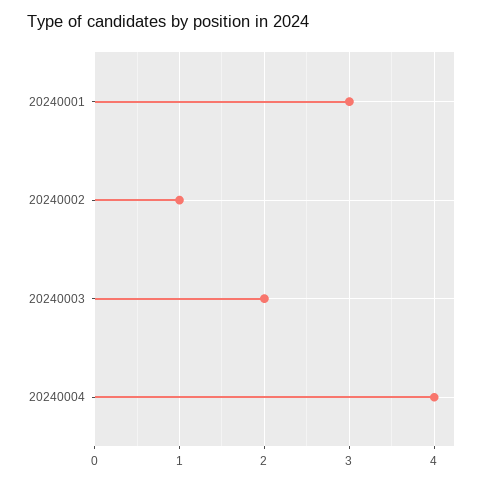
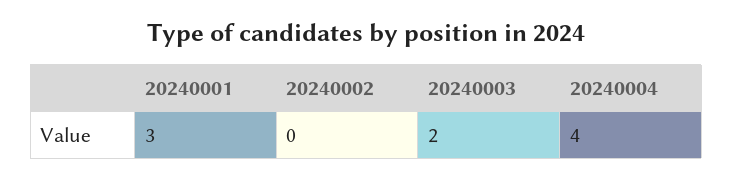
20240002: 1 -> 0

